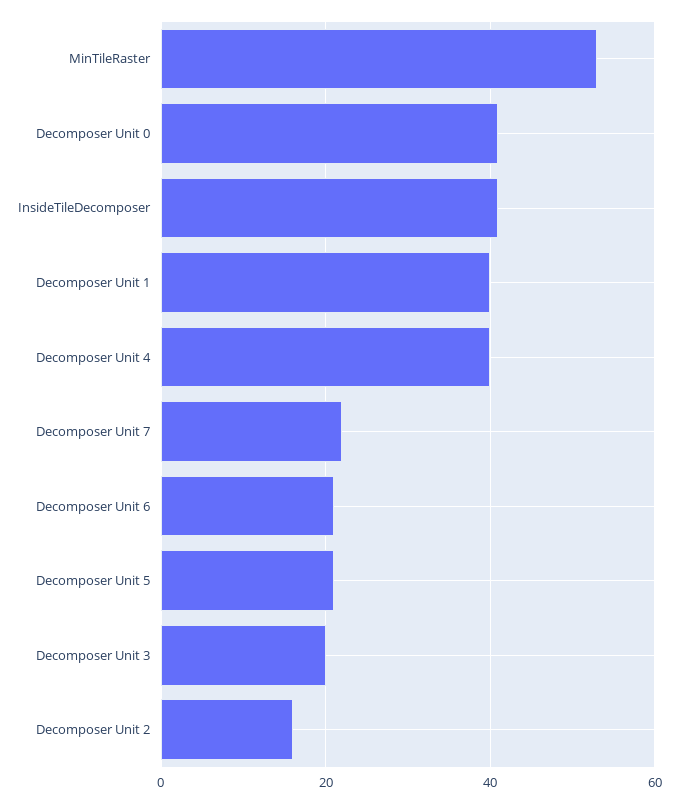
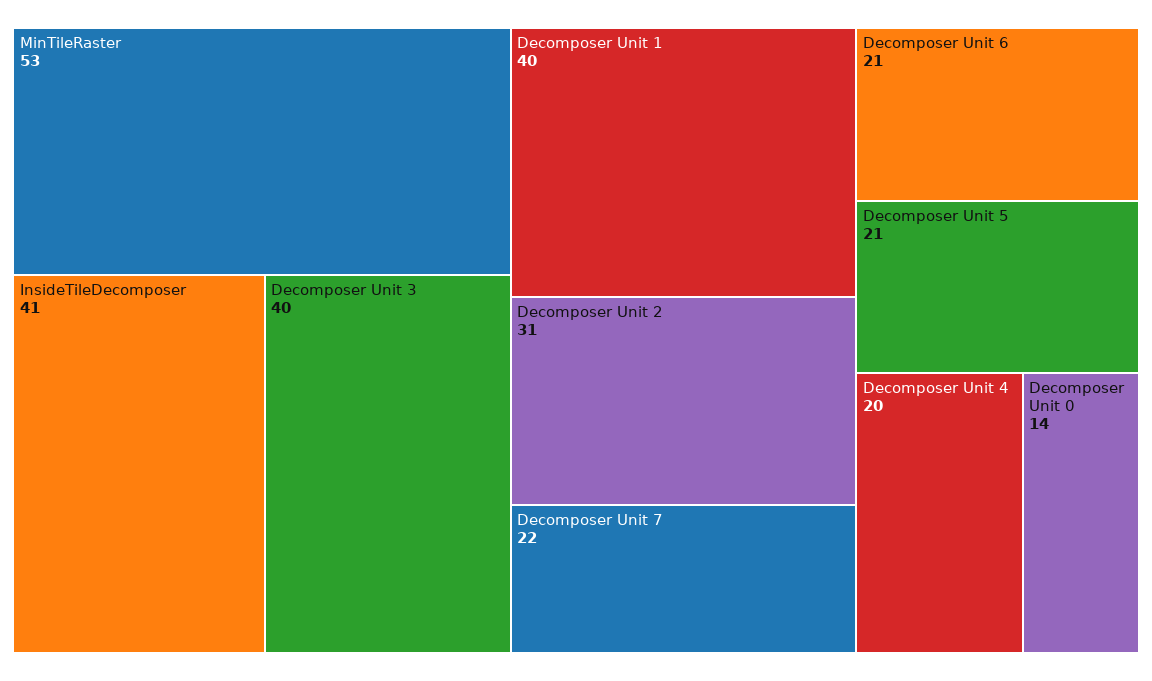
Decomposer Unit 0: 40 -> 14
Decomposer Unit 4: 40 -> 20
Decomposer Unit 3: 20 -> 40
Decomposer Unit 2: 15 -> 31

